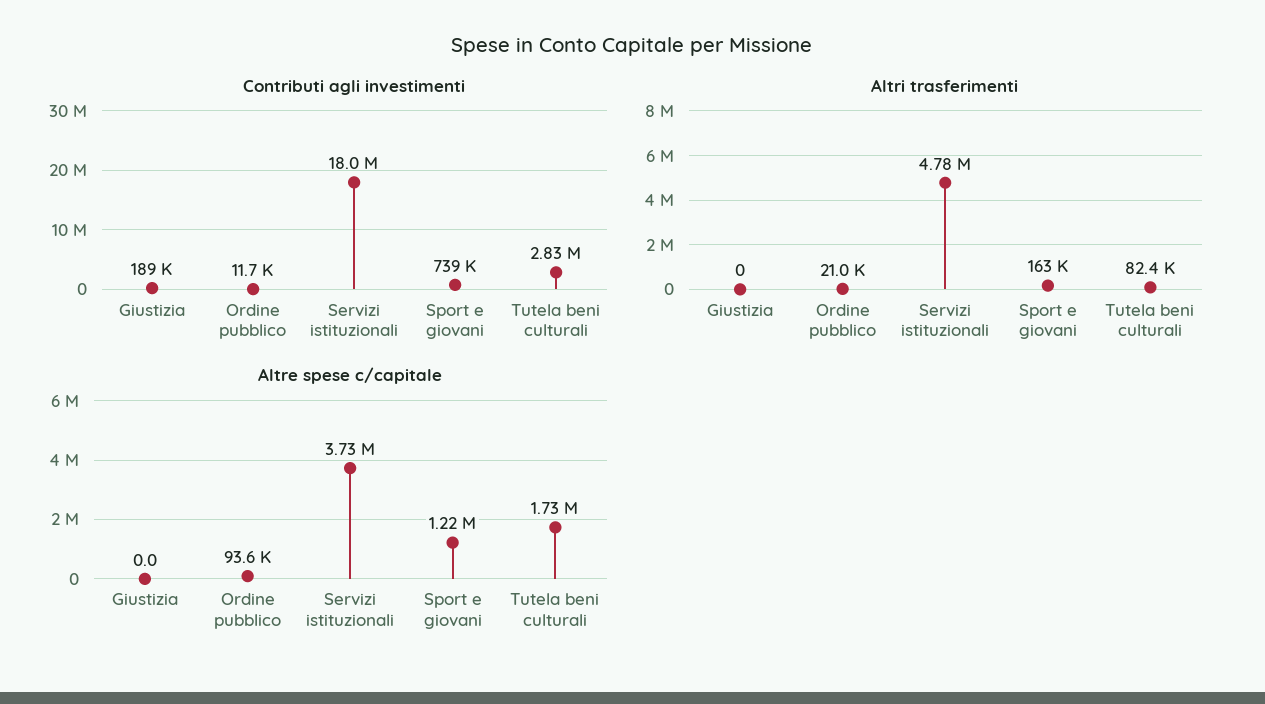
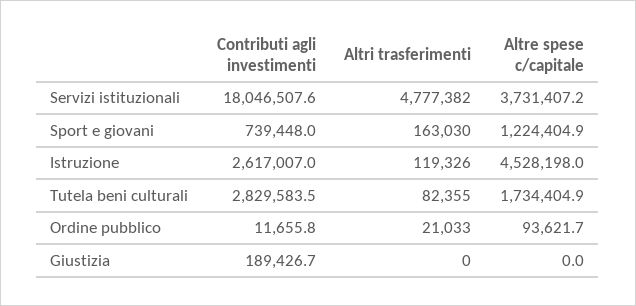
Contributi agli investimenti, Istruzione: none -> 2617007
Altri trasferimenti, Istruzione: none -> 119326
Altre spese c/capitale, Istruzione: none -> 4528198

